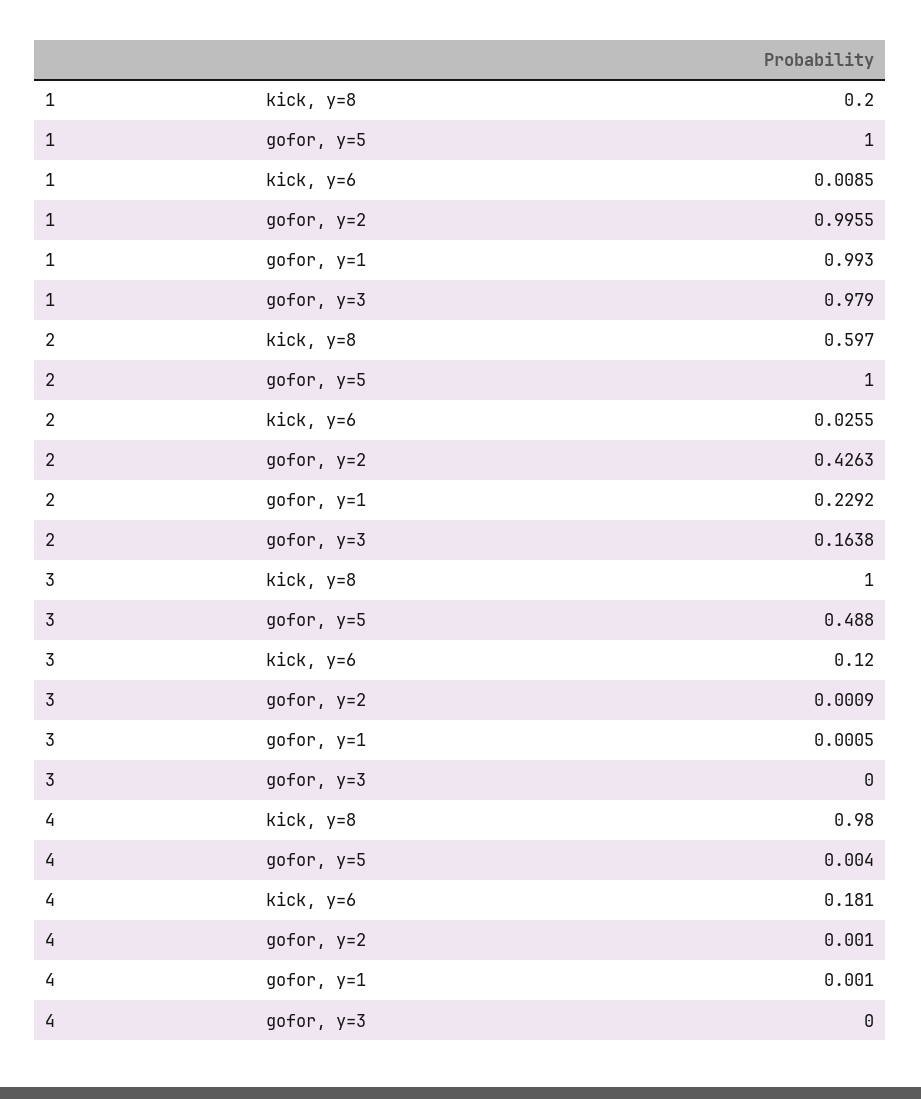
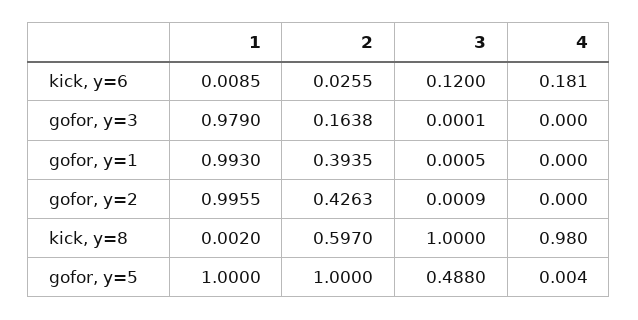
1, kick, y=8: 0.2 -> 0.002
2, gofor, y=1: 0.2292 -> 0.3935
3, gofor, y=3: 0 -> 0.0001
4, gofor, y=2: 0.001 -> 0
4, gofor, y=1: 0.001 -> 0

